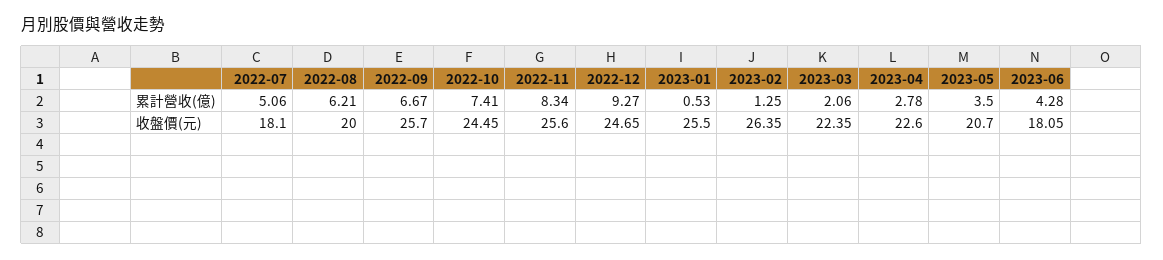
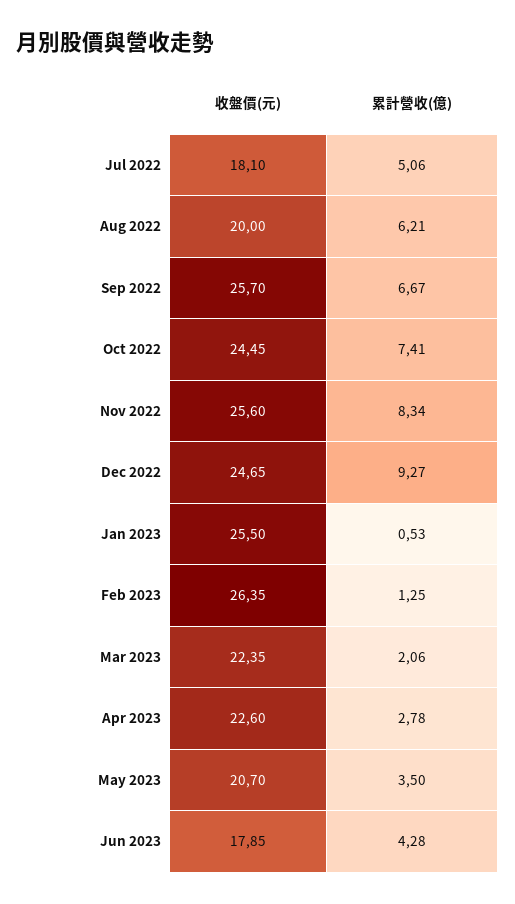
2023-06, 收盤價(元): 18.05 -> 17.85

